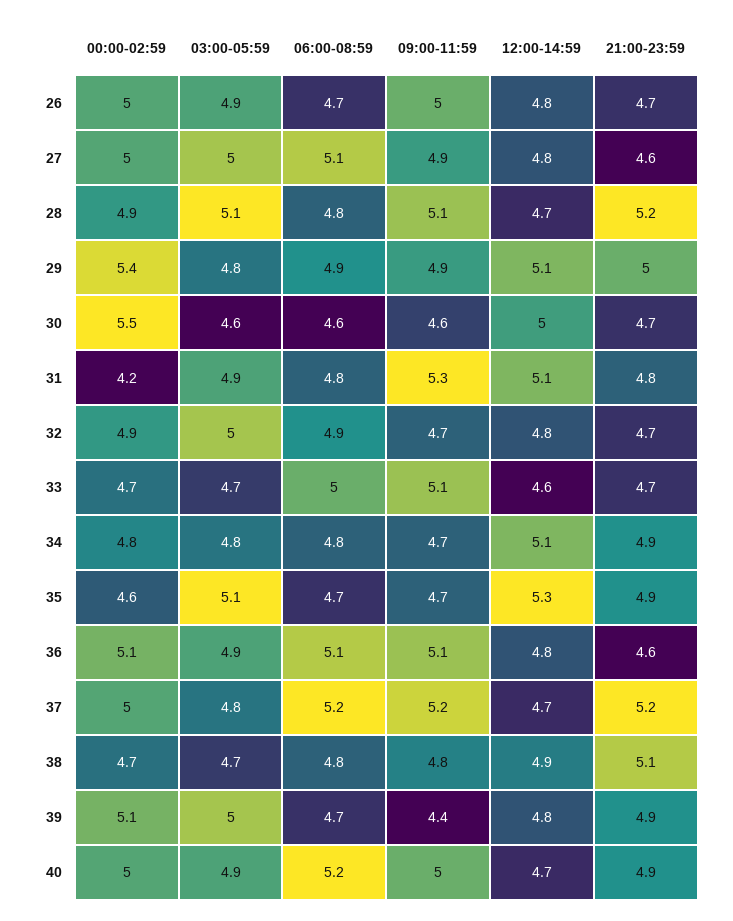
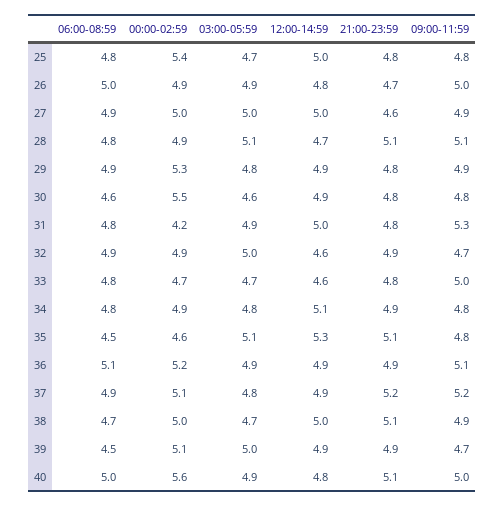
00:00-02:59, 26: 5 -> 4.9
06:00-08:59, 26: 4.7 -> 5
06:00-08:59, 27: 5.1 -> 4.9
12:00-14:59, 27: 4.8 -> 5
21:00-23:59, 28: 5.2 -> 5.1
00:00-02:59, 29: 5.4 -> 5.3
12:00-14:59, 29: 5.1 -> 4.9
21:00-23:59, 29: 5 -> 4.8
09:00-11:59, 30: 4.6 -> 4.8
12:00-14:59, 30: 5 -> 4.9
21:00-23:59, 30: 4.7 -> 4.8
12:00-14:59, 31: 5.1 -> 5
12:00-14:59, 32: 4.8 -> 4.6
21:00-23:59, 32: 4.7 -> 4.9
06:00-08:59, 33: 5 -> 4.8
09:00-11:59, 33: 5.1 -> 5
21:00-23:59, 33: 4.7 -> 4.8
00:00-02:59, 34: 4.8 -> 4.9
09:00-11:59, 34: 4.7 -> 4.8
06:00-08:59, 35: 4.7 -> 4.5
09:00-11:59, 35: 4.7 -> 4.8
21:00-23:59, 35: 4.9 -> 5.1
00:00-02:59, 36: 5.1 -> 5.2
12:00-14:59, 36: 4.8 -> 4.9
21:00-23:59, 36: 4.6 -> 4.9
00:00-02:59, 37: 5 -> 5.1
06:00-08:59, 37: 5.2 -> 4.9
12:00-14:59, 37: 4.7 -> 4.9
00:00-02:59, 38: 4.7 -> 5
06:00-08:59, 38: 4.8 -> 4.7
09:00-11:59, 38: 4.8 -> 4.9
12:00-14:59, 38: 4.9 -> 5
06:00-08:59, 39: 4.7 -> 4.5
09:00-11:59, 39: 4.4 -> 4.7
12:00-14:59, 39: 4.8 -> 4.9
00:00-02:59, 40: 5 -> 5.6
06:00-08:59, 40: 5.2 -> 5
12:00-14:59, 40: 4.7 -> 4.8
21:00-23:59, 40: 4.9 -> 5.1
06:00-08:59, 25: none -> 4.8
00:00-02:59, 25: none -> 5.4
03:00-05:59, 25: none -> 4.7
12:00-14:59, 25: none -> 5
21:00-23:59, 25: none -> 4.8
09:00-11:59, 25: none -> 4.8

